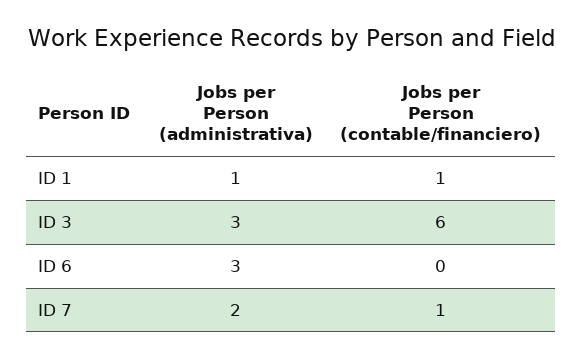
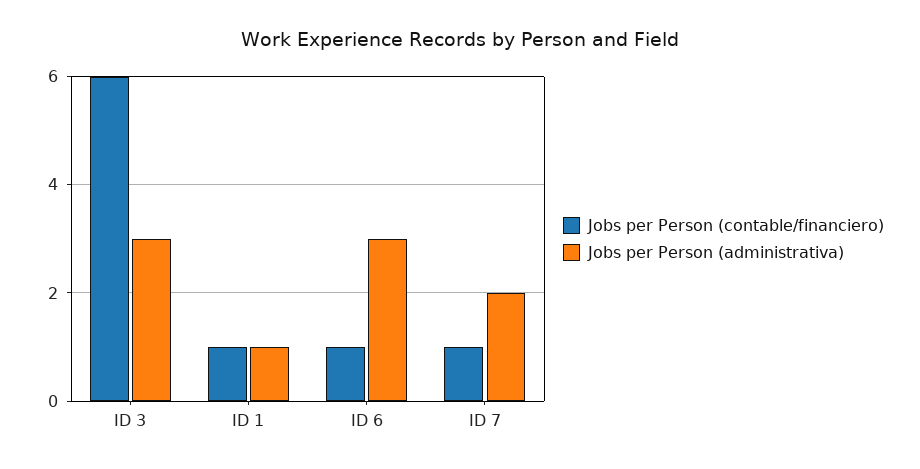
Jobs per Person (contable/financiero), ID 6: 0 -> 1

